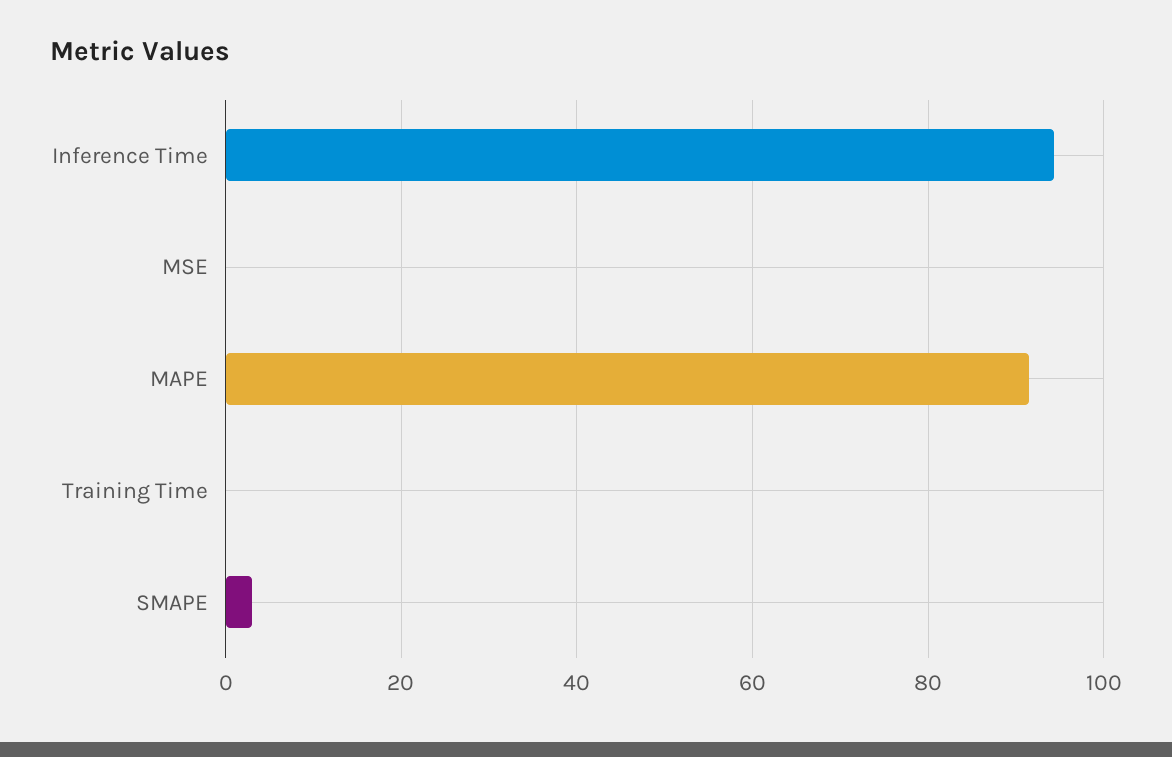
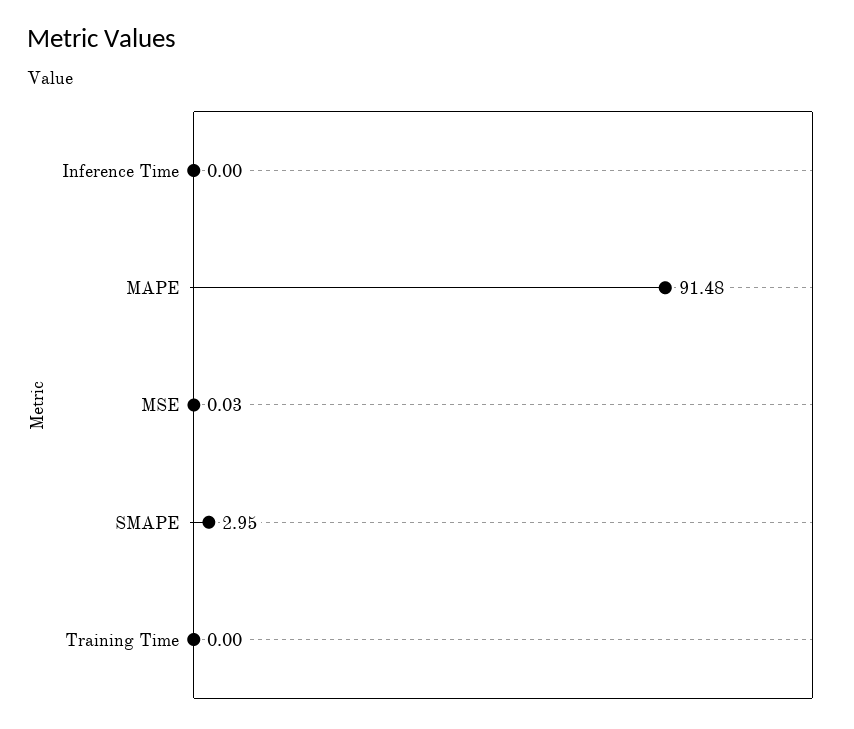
Inference Time: 94 -> 0

